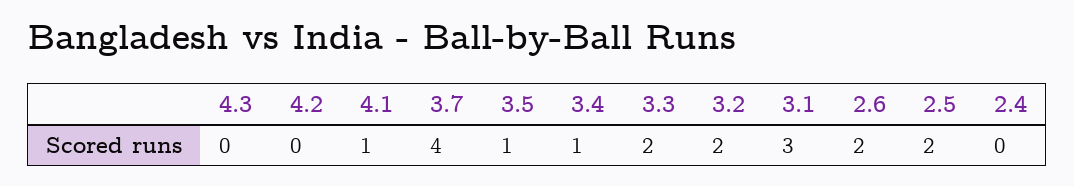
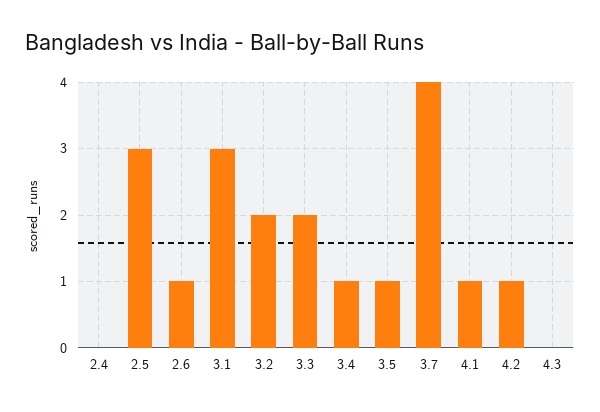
4.2: 0 -> 1
2.6: 2 -> 1
2.5: 2 -> 3

